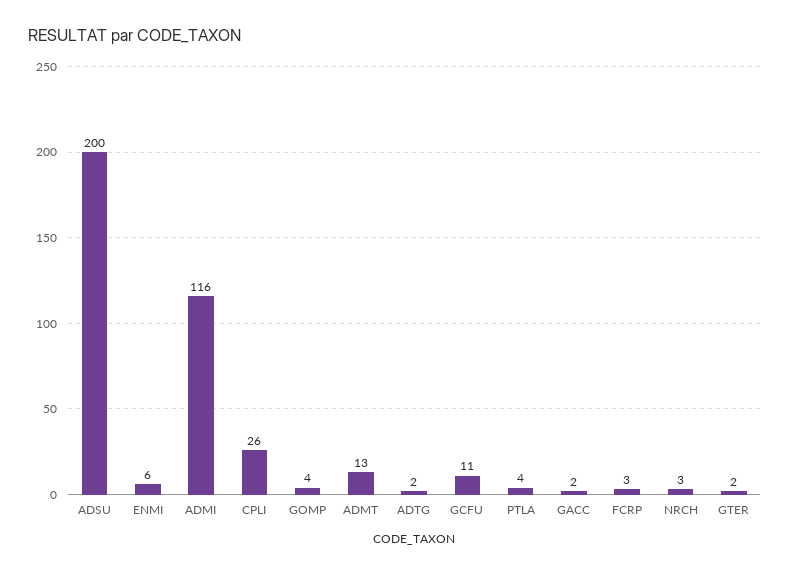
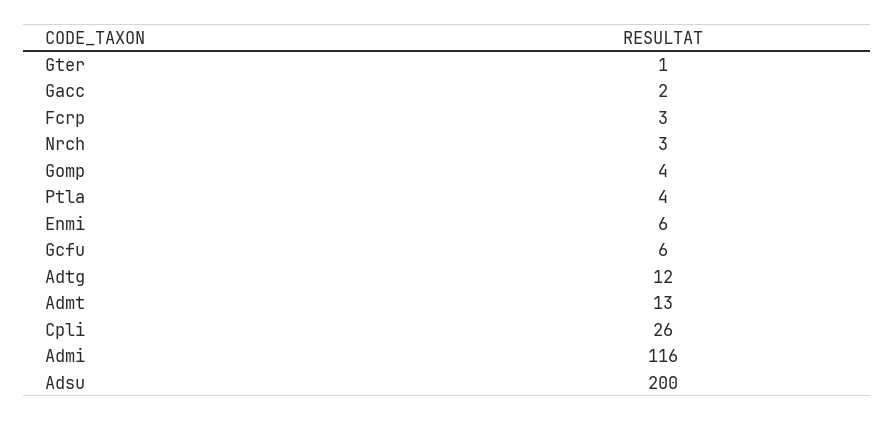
ADTG: 2 -> 12
GCFU: 11 -> 6
GTER: 2 -> 1

